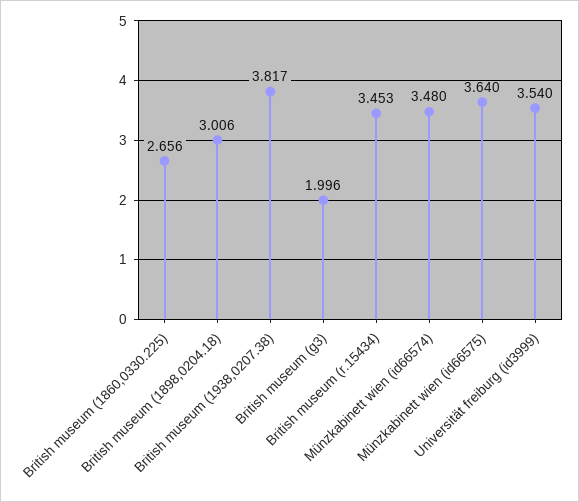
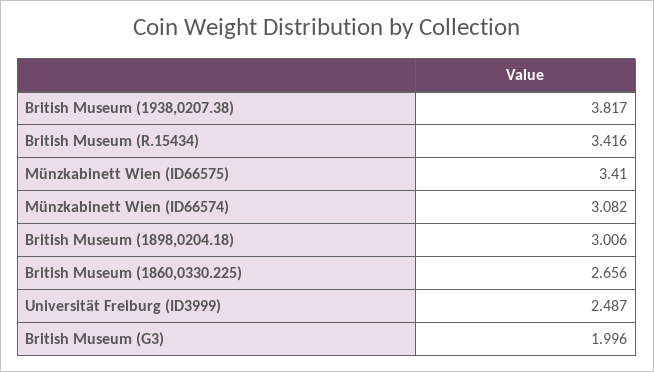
British museum (r.15434): 3.453 -> 3.416
Münzkabinett wien (id66574): 3.48 -> 3.082
Münzkabinett wien (id66575): 3.64 -> 3.41
Universität freiburg (id3999): 3.54 -> 2.487

